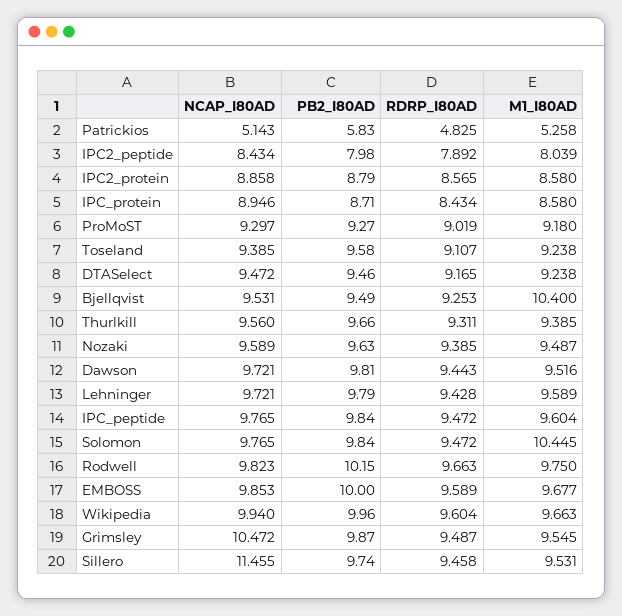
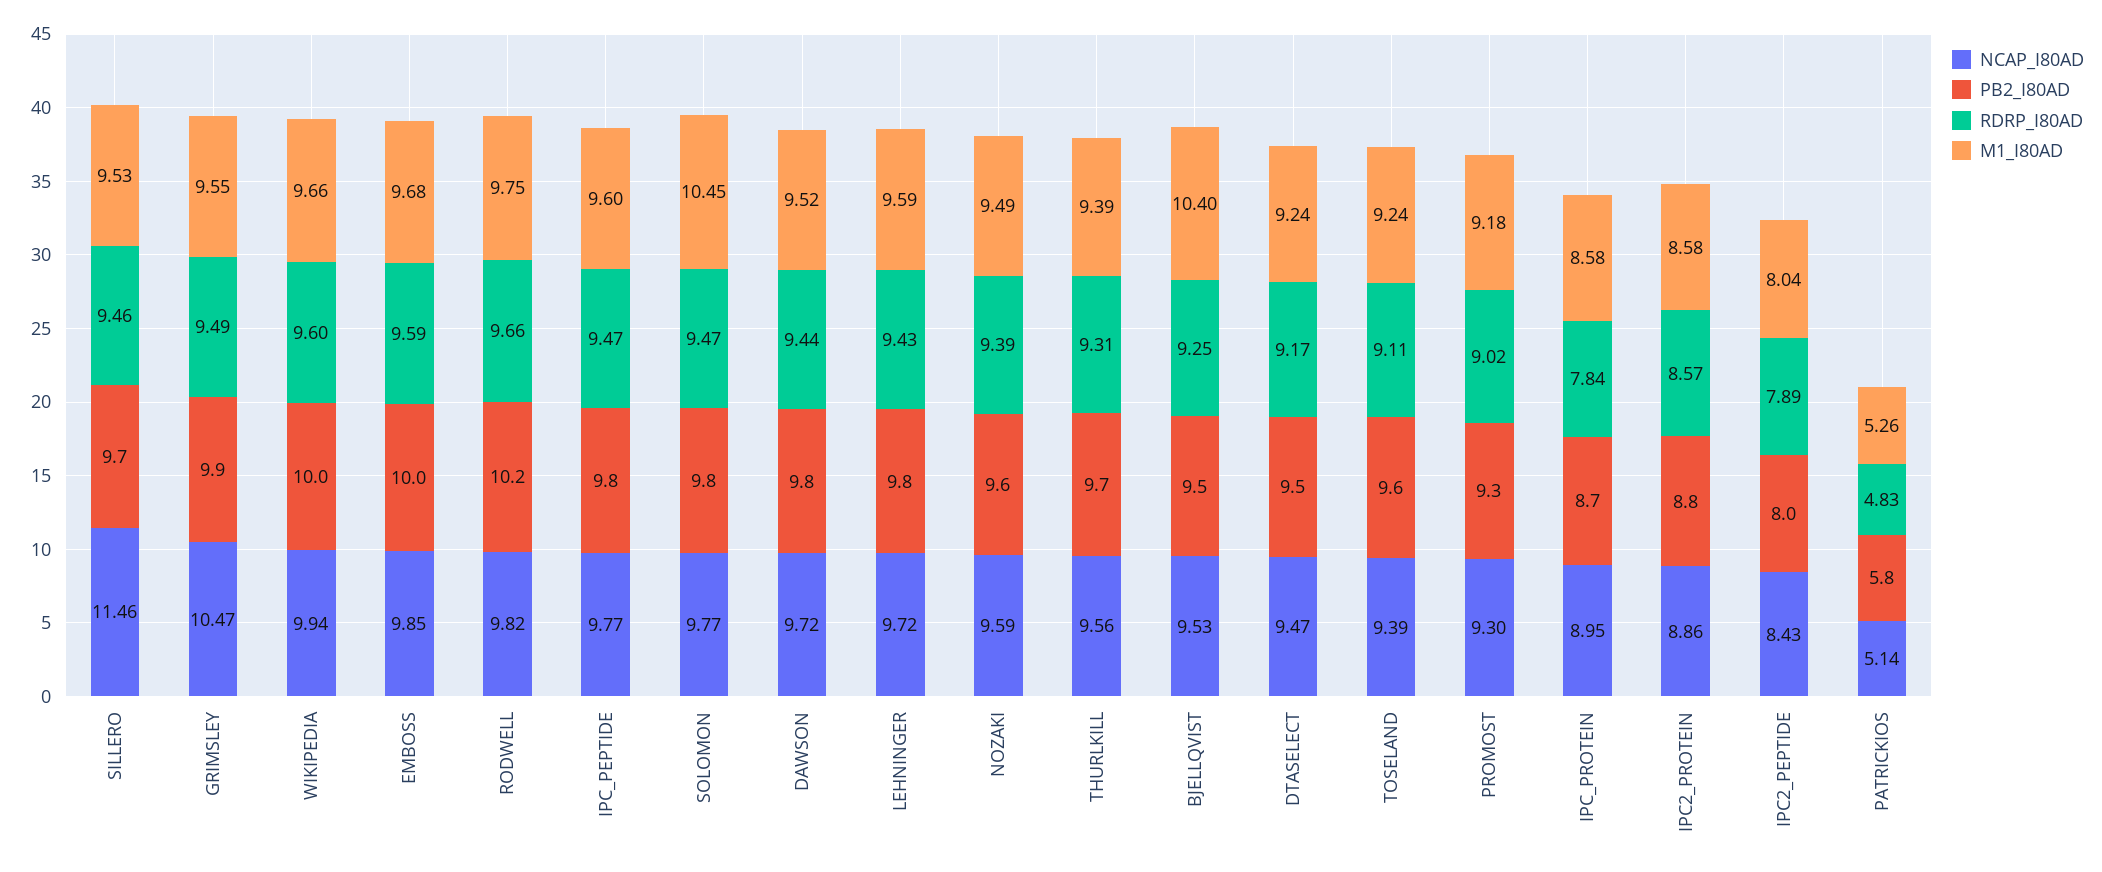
RDRP_I80AD, IPC_protein: 8.434 -> 7.84

